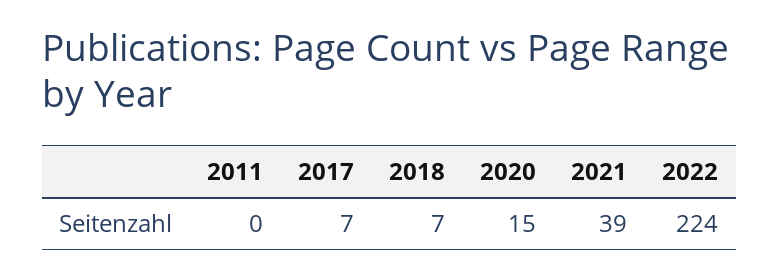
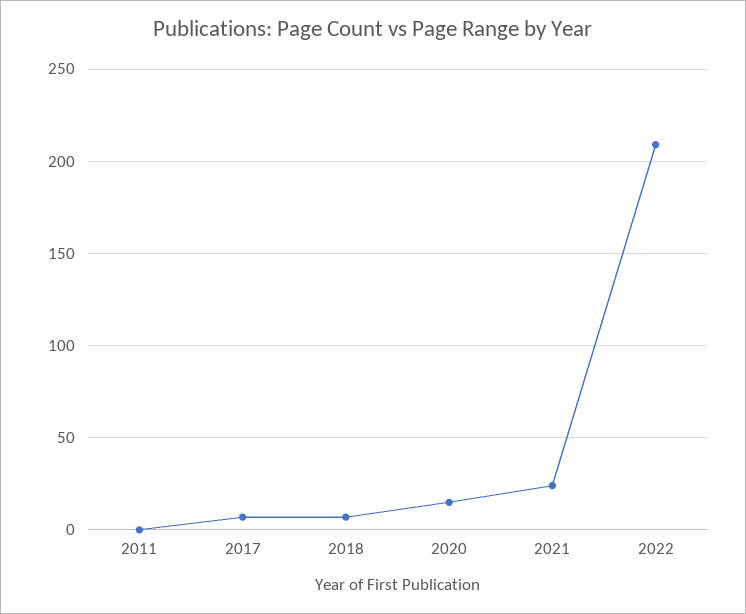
2021: 39 -> 25
2022: 224 -> 210

